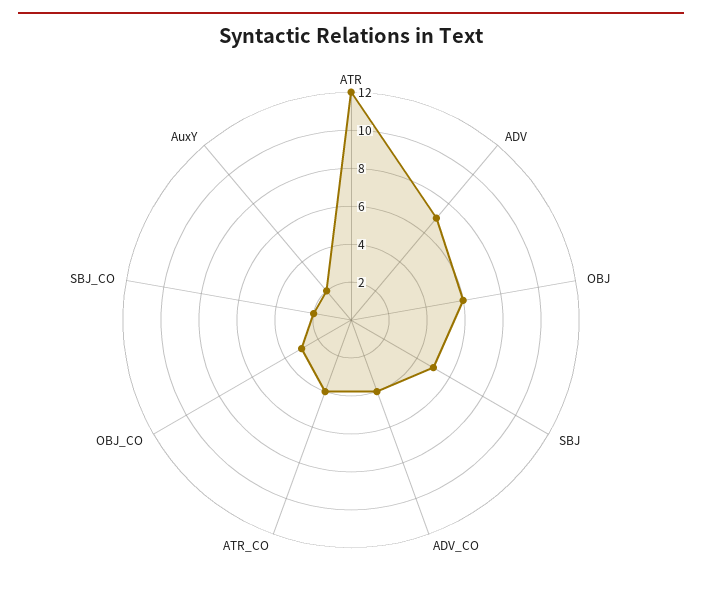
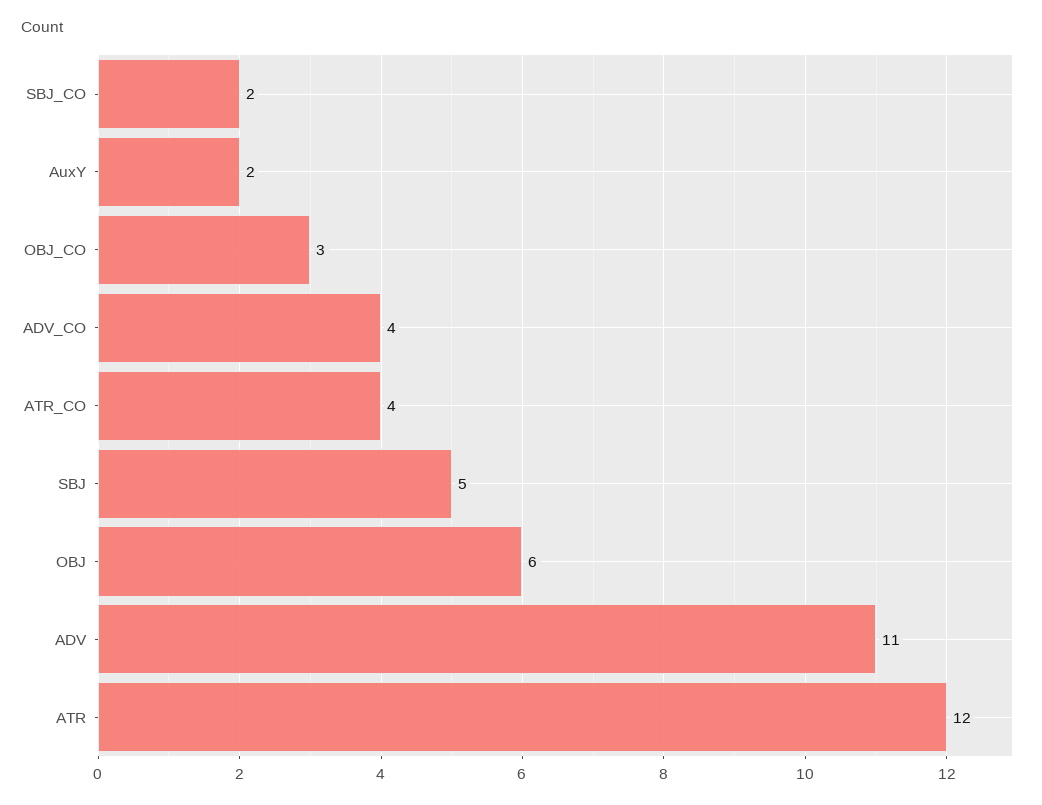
ADV: 7 -> 11

